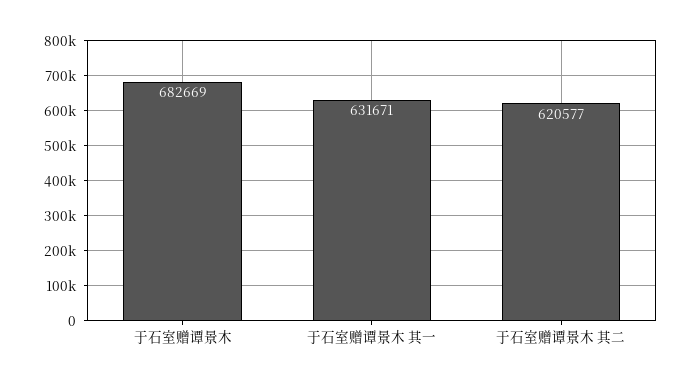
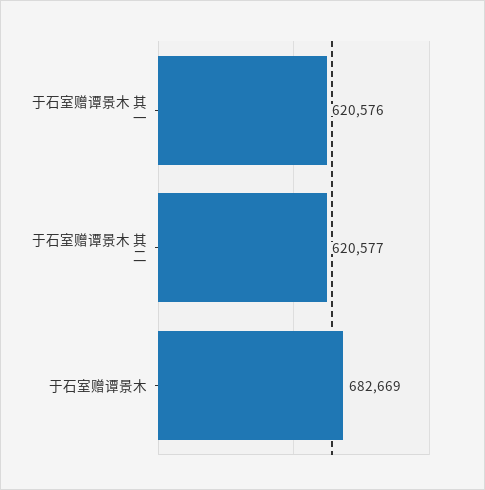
于石室赠谭景木 其一: 631671 -> 620576

